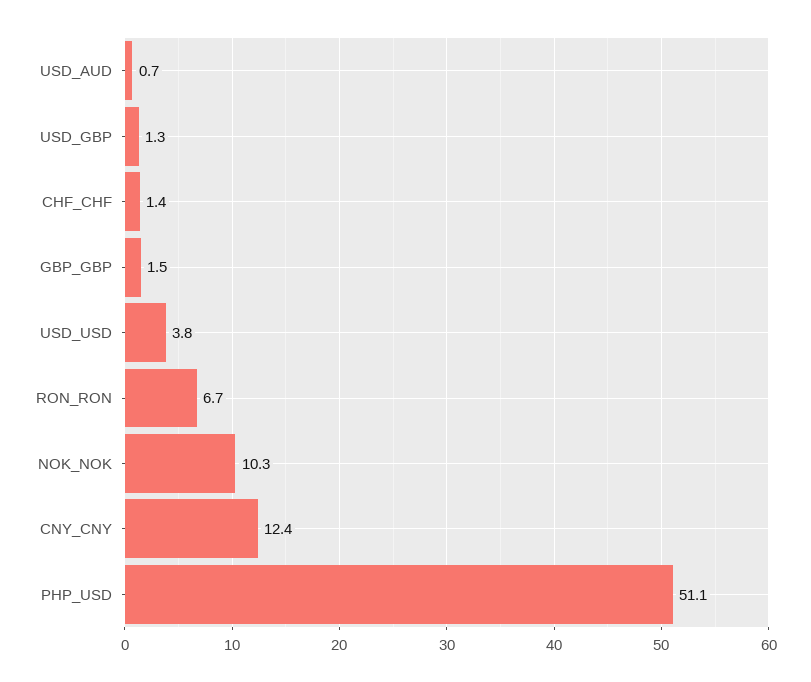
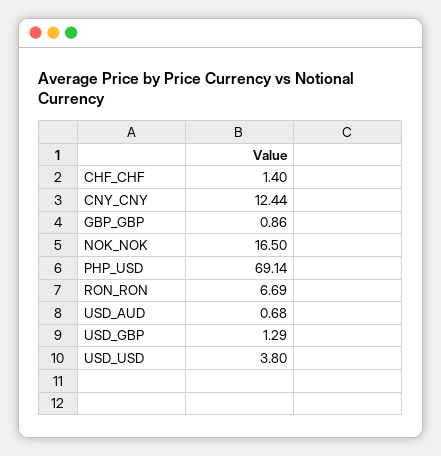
GBP_GBP: 1.5 -> 0.86
NOK_NOK: 10.3 -> 16.5
PHP_USD: 51.1 -> 69.14

